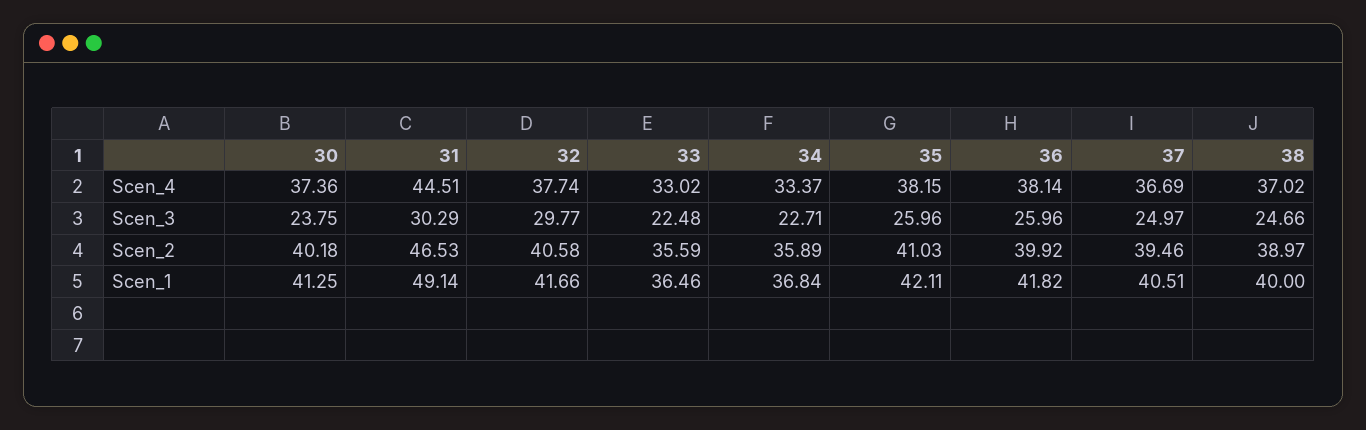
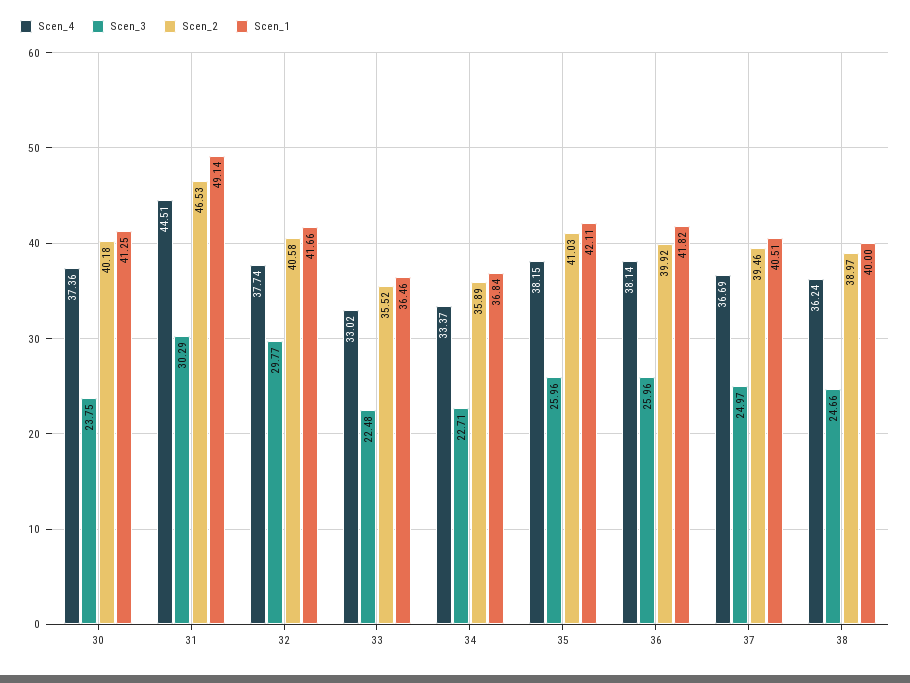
Scen_4, 38: 37.02 -> 36.24
Scen_2, 33: 35.59 -> 35.52

